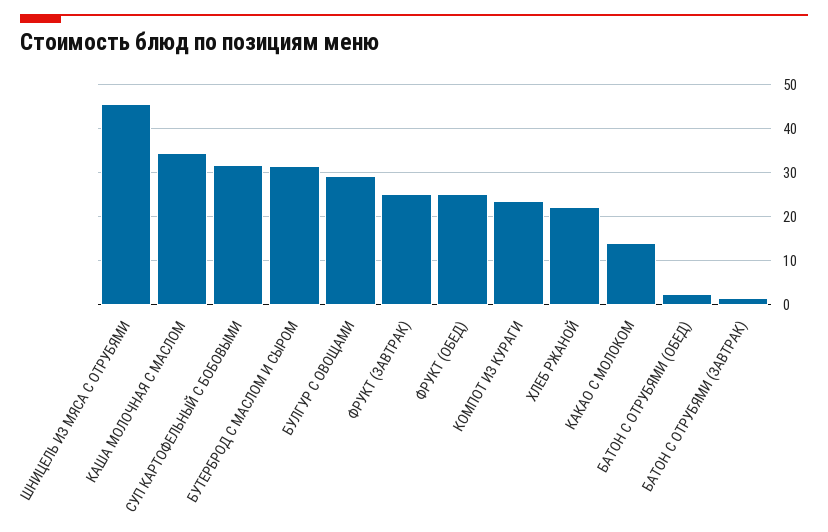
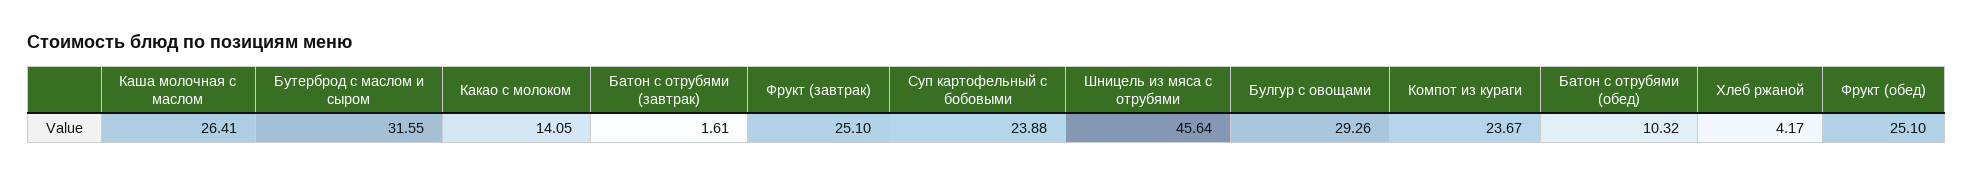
КАША МОЛОЧНАЯ С МАСЛОМ: 34 -> 26.41
СУП КАРТОФЕЛЬНЫЙ С БОБОВЫМИ: 32 -> 23.88
ХЛЕБ РЖАНОЙ: 22 -> 4.17
БАТОН С ОТРУБЯМИ (ОБЕД): 2 -> 10.32

